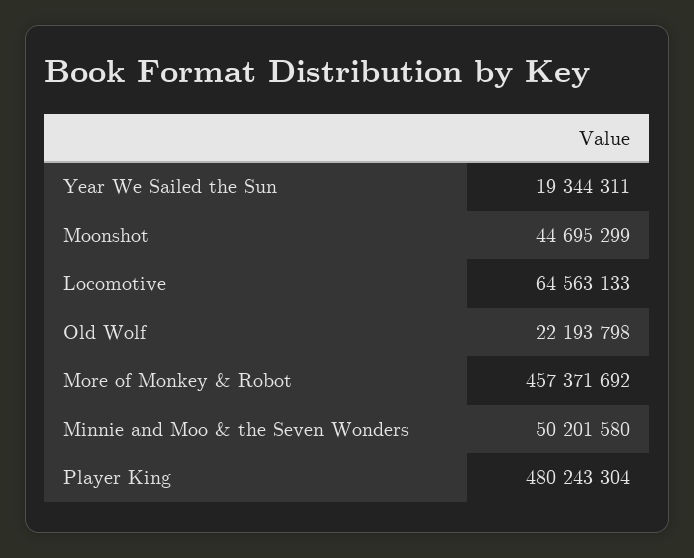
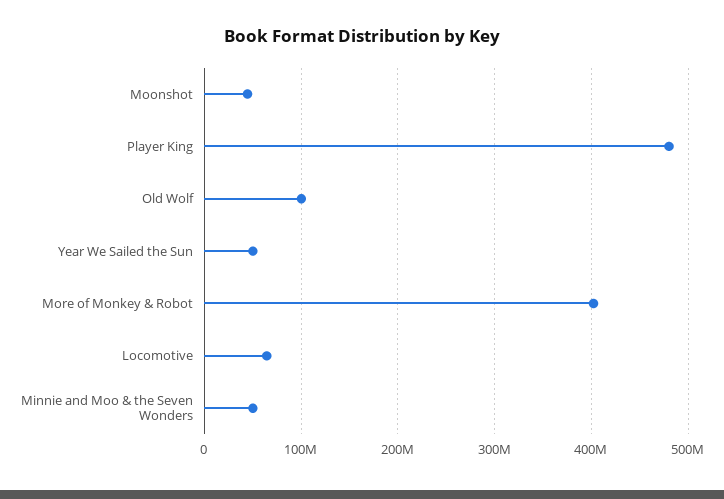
Year We Sailed the Sun: 19344311 -> 50000000
Old Wolf: 22193798 -> 100000000
More of Monkey & Robot: 457371692 -> 400000000

